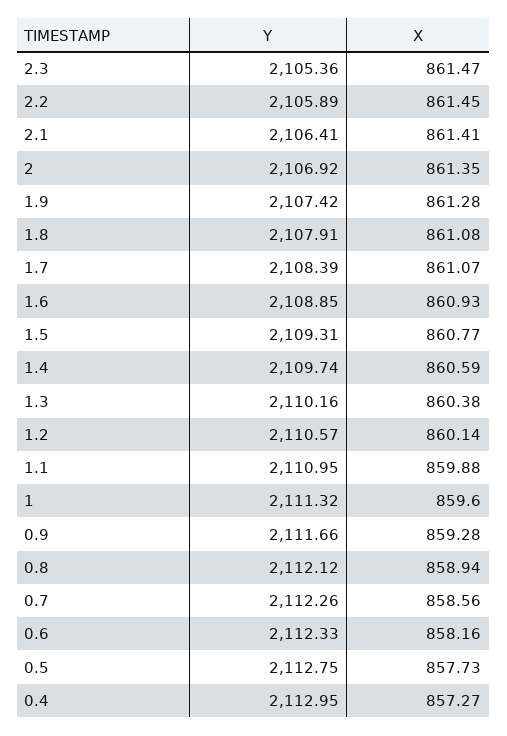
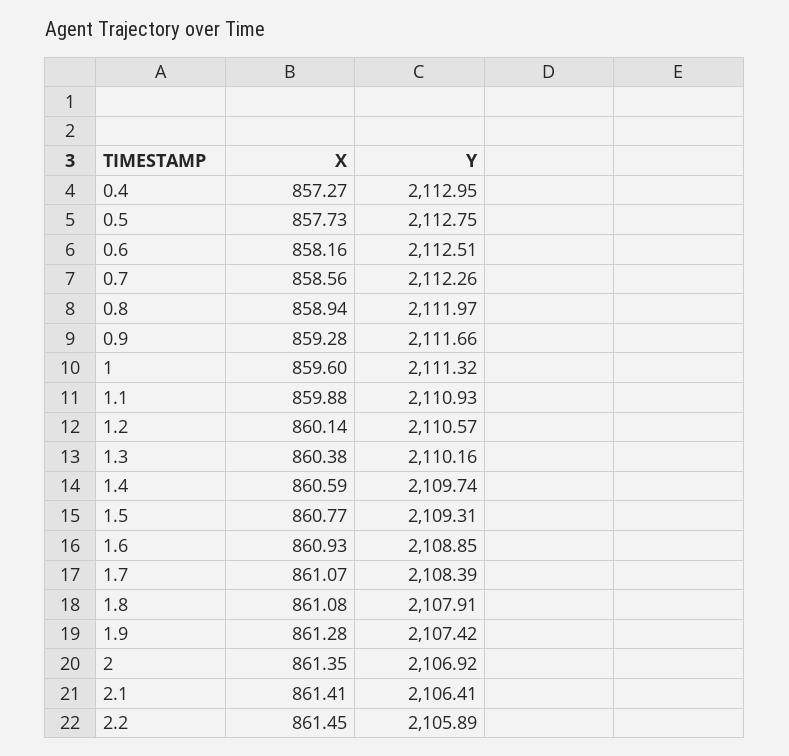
Y, 2.3: 2105.36 -> none
X, 2.3: 861.47 -> none
Y, 1.1: 2110.95 -> 2110.93
Y, 0.8: 2112.12 -> 2111.97
Y, 0.6: 2112.33 -> 2112.51

